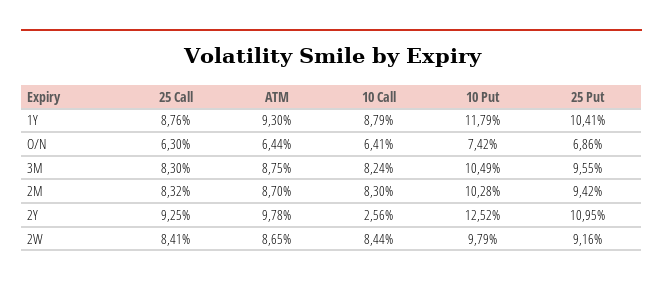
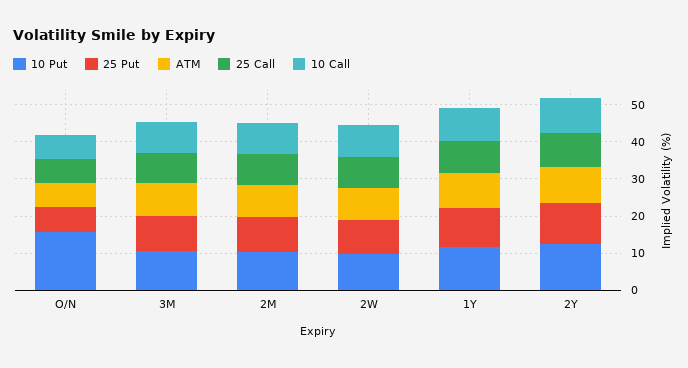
10 Put, O/N: 7.42 -> 15
10 Call, 2Y: 2.56 -> 10

